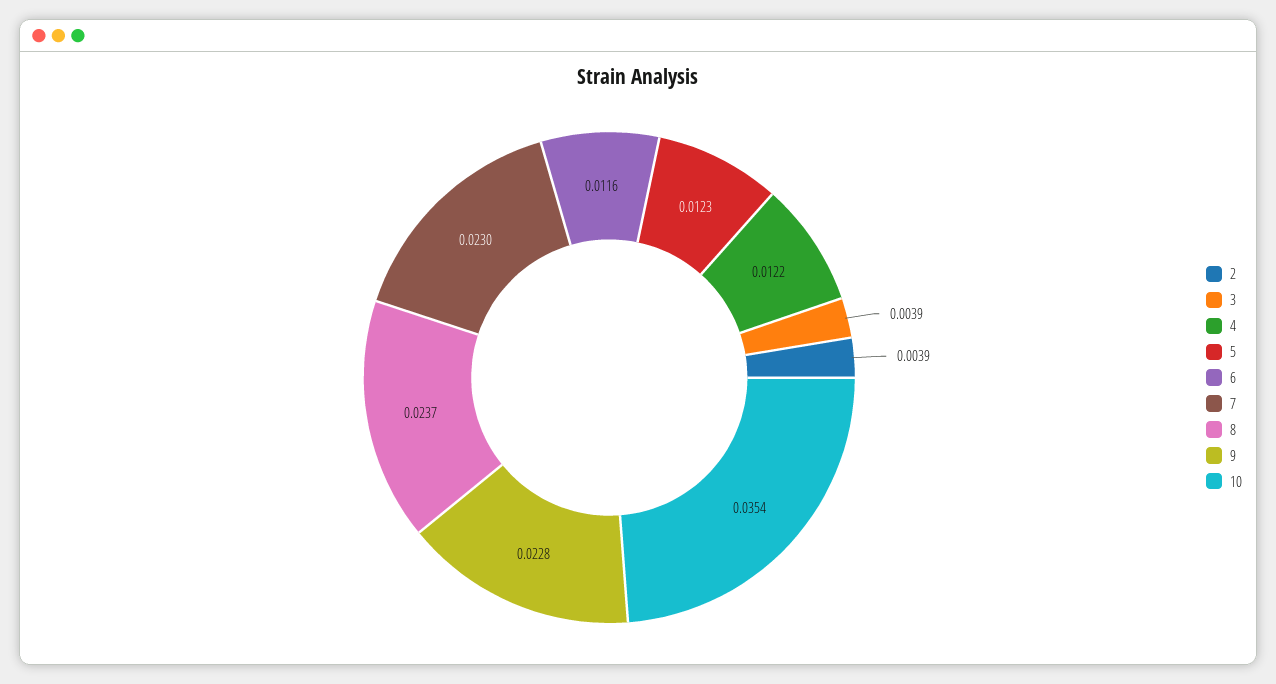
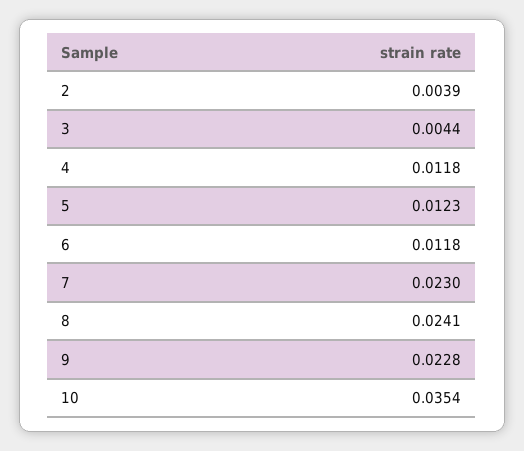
3: 0.0039 -> 0.0044
4: 0.0122 -> 0.0118
6: 0.0116 -> 0.0118
8: 0.0237 -> 0.0241

